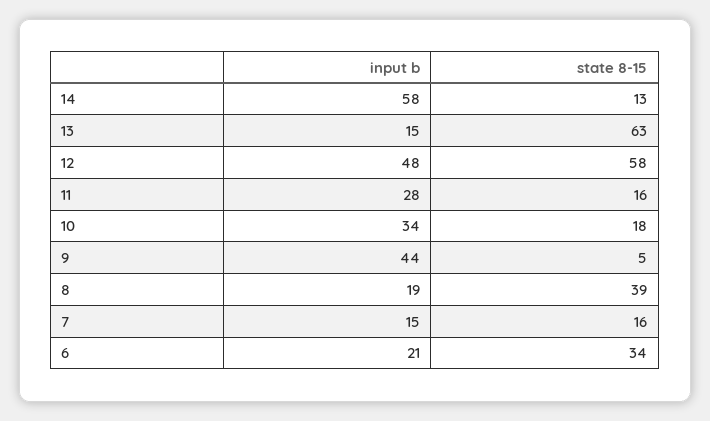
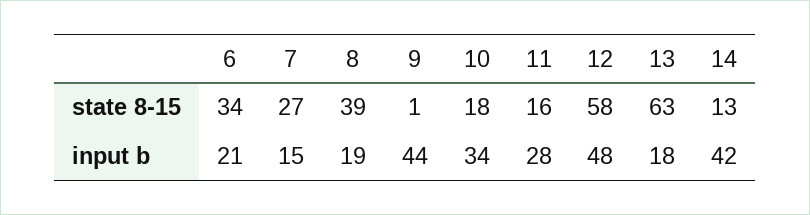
input b, 14: 58 -> 42
input b, 13: 15 -> 18
state 8-15, 9: 5 -> 1
state 8-15, 7: 16 -> 27

